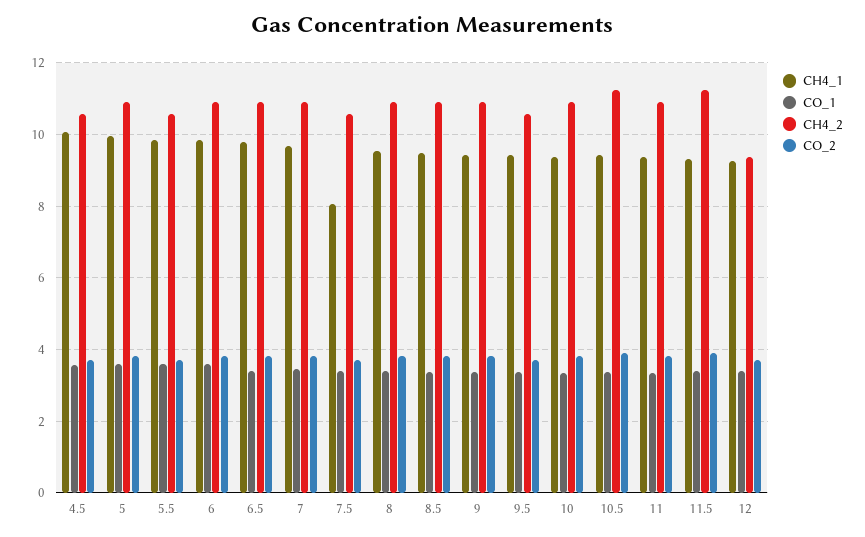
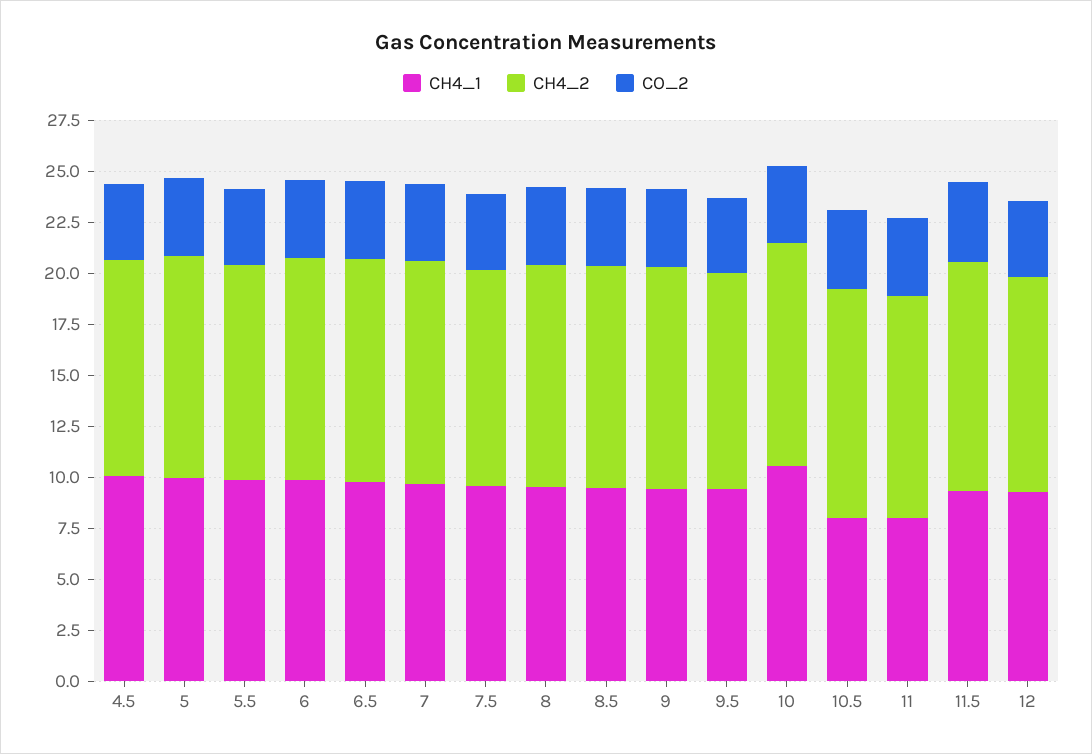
CO_1, 4.5: 3.6 -> none
CO_1, 5: 3.6 -> none
CO_1, 5.5: 3.6 -> none
CO_1, 6: 3.6 -> none
CO_1, 6.5: 3.4 -> none
CO_1, 7: 3.4 -> none
CH4_1, 7.5: 8 -> 9.5
CO_1, 7.5: 3.4 -> none
CO_1, 8: 3.4 -> none
CO_1, 8.5: 3.4 -> none
CO_1, 9: 3.4 -> none
CO_1, 9.5: 3.4 -> none
CH4_1, 10: 9.4 -> 10.5
CO_1, 10: 3.4 -> none
CH4_1, 10.5: 9.4 -> 8
CO_1, 10.5: 3.4 -> none
CH4_1, 11: 9.4 -> 8
CO_1, 11: 3.4 -> none
CO_1, 11.5: 3.4 -> none
CO_1, 12: 3.4 -> none
CH4_2, 12: 9.4 -> 10.5

